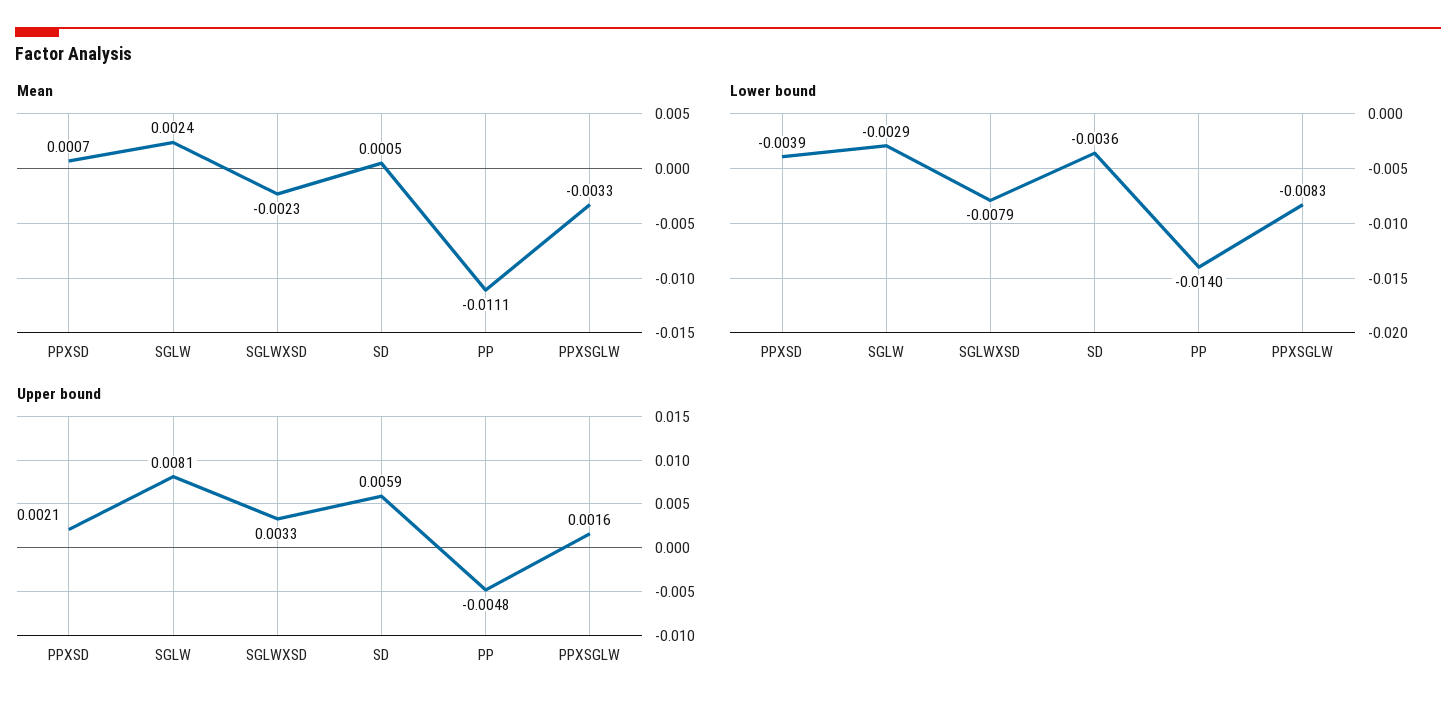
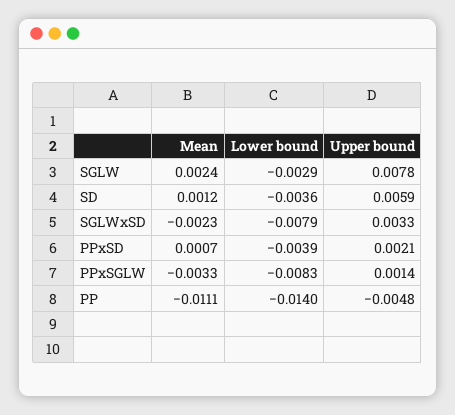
Mean, SD: 0.0005 -> 0.0012
Upper bound, SGLW: 0.0081 -> 0.0078
Upper bound, PPXSGLW: 0.0016 -> 0.0014

